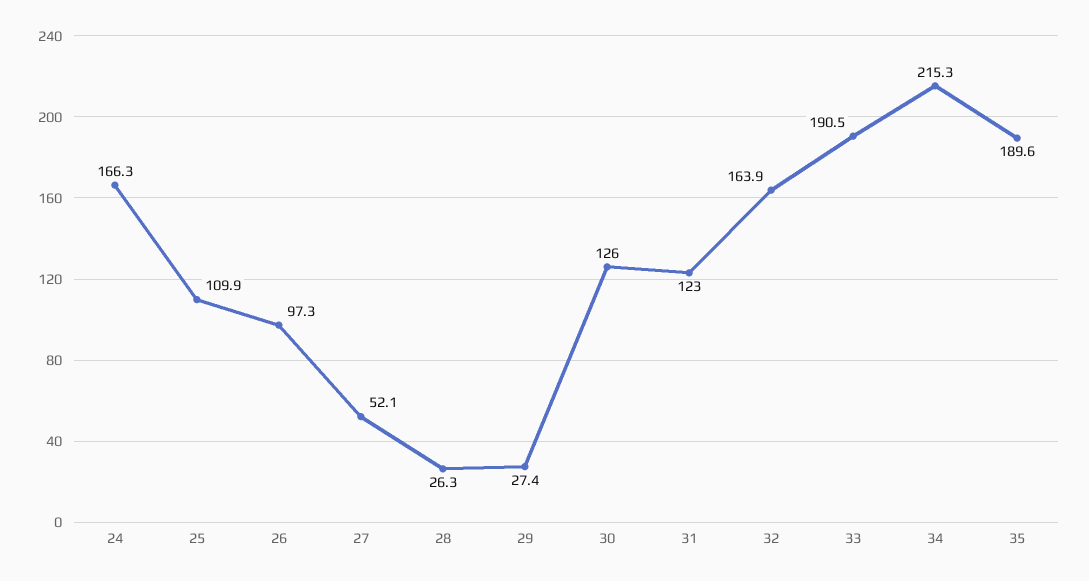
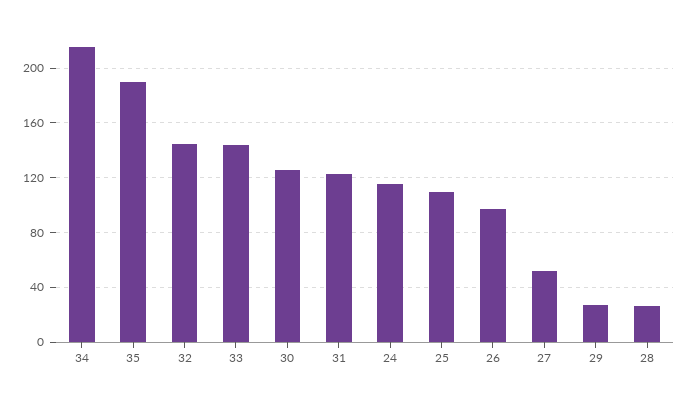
24: 166.3 -> 115
32: 163.9 -> 145
33: 190.5 -> 145

